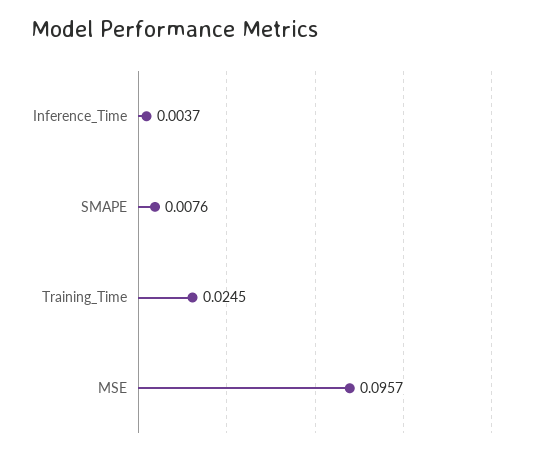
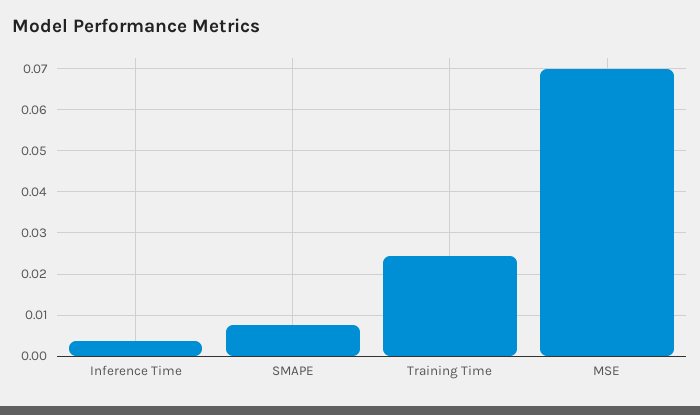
MSE: 0.0957 -> 0.07

